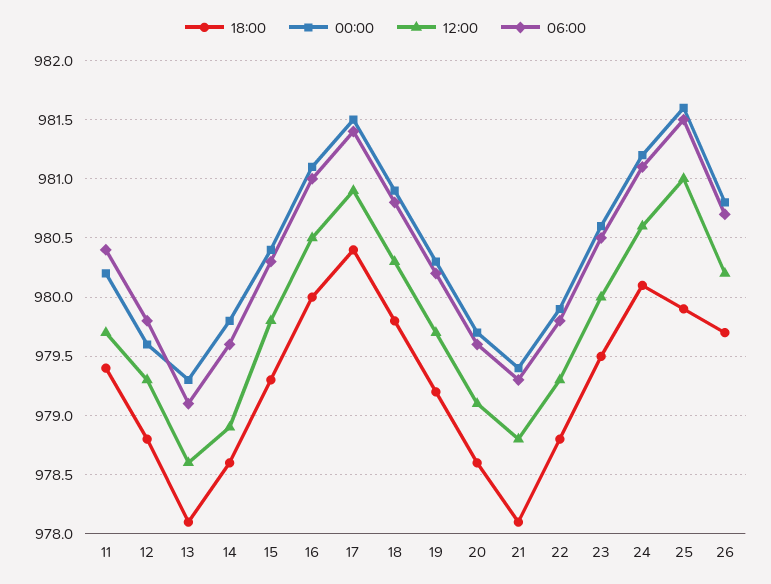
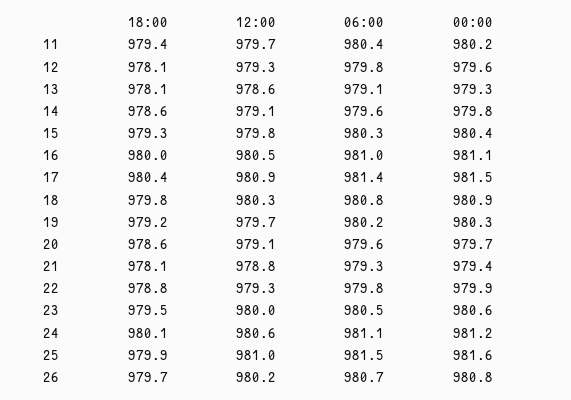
18:00, 12: 978.8 -> 978.1
12:00, 14: 978.9 -> 979.1

